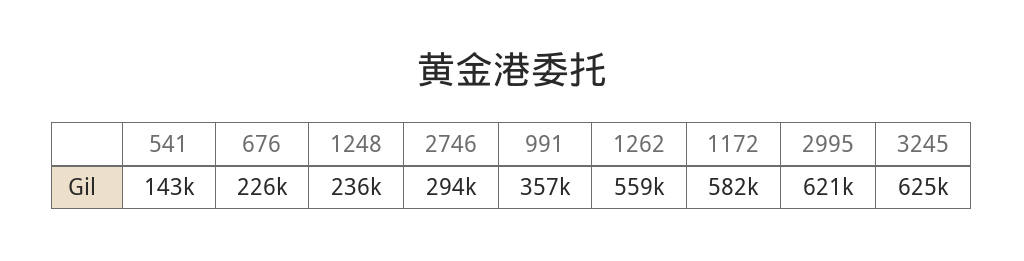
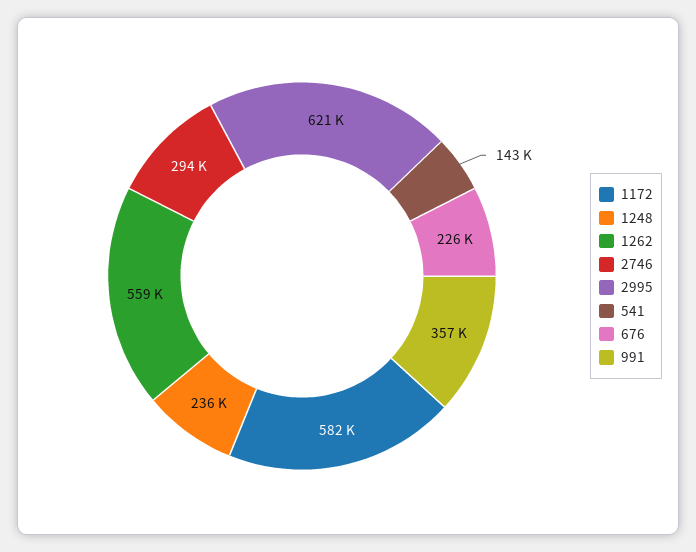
3245: 625000 -> none

